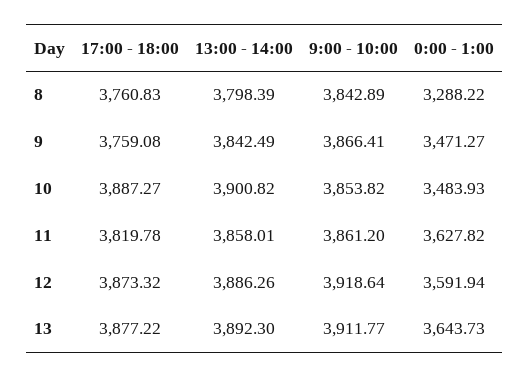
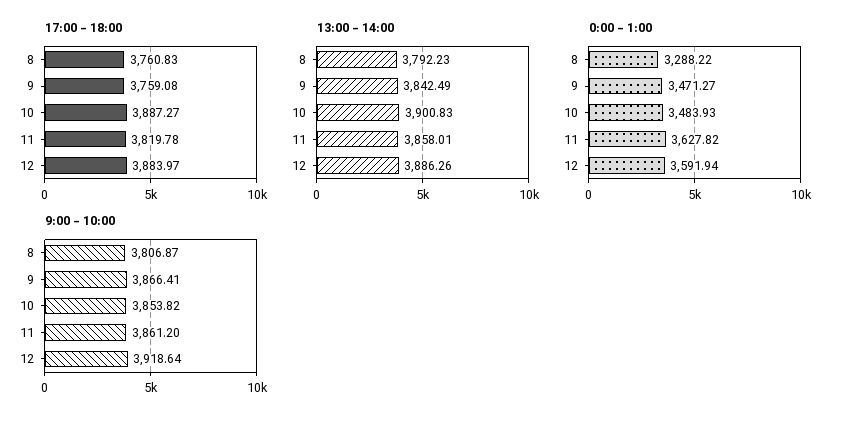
13:00 - 14:00, 8: 3798.39 -> 3792.23
9:00 - 10:00, 8: 3842.89 -> 3806.87
13:00 - 14:00, 10: 3900.82 -> 3900.83
17:00 - 18:00, 12: 3873.32 -> 3883.97
17:00 - 18:00, 13: 3877.22 -> none
13:00 - 14:00, 13: 3892.3 -> none
9:00 - 10:00, 13: 3911.77 -> none
0:00 - 1:00, 13: 3643.73 -> none

